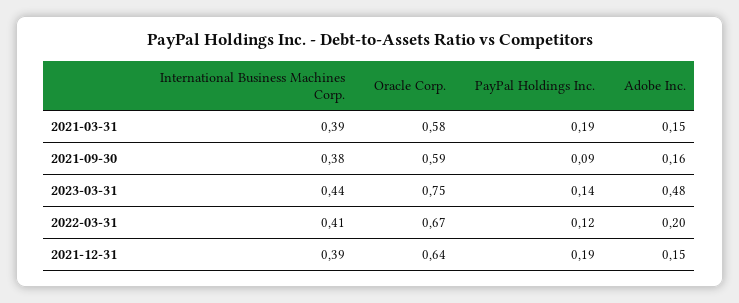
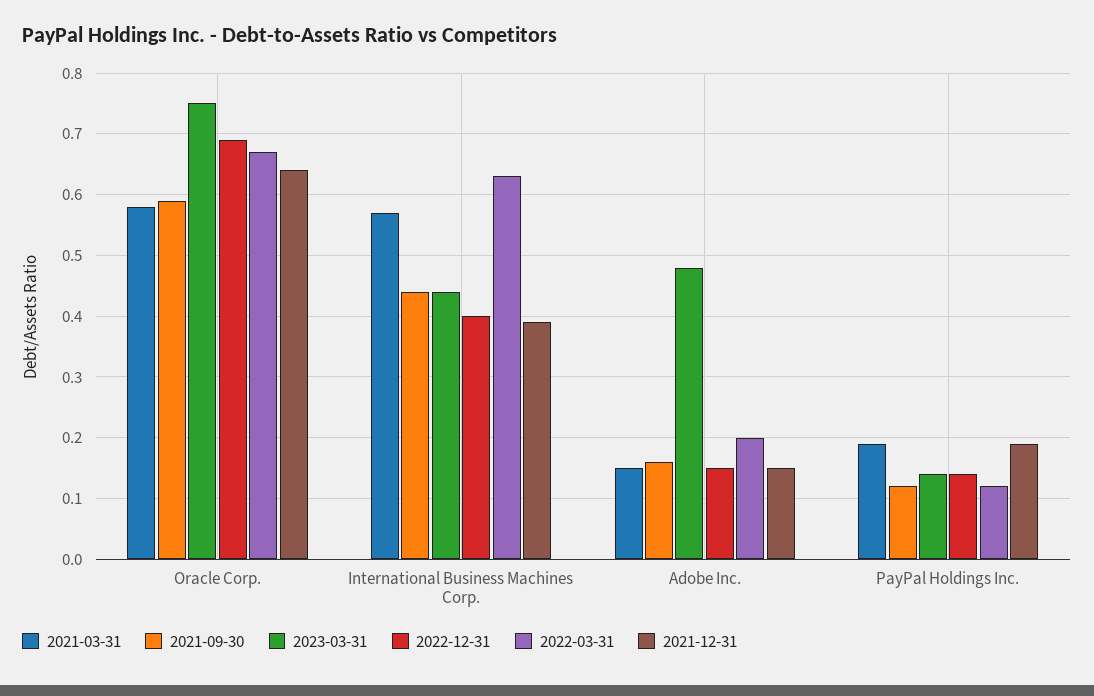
2021-03-31, International Business Machines Corp.: 0.39 -> 0.57
2021-09-30, International Business Machines Corp.: 0.38 -> 0.44
2021-09-30, PayPal Holdings Inc.: 0.09 -> 0.12
2022-03-31, International Business Machines Corp.: 0.41 -> 0.63
2022-12-31, Oracle Corp.: none -> 0.69
2022-12-31, International Business Machines Corp.: none -> 0.4
2022-12-31, Adobe Inc.: none -> 0.15
2022-12-31, PayPal Holdings Inc.: none -> 0.14

